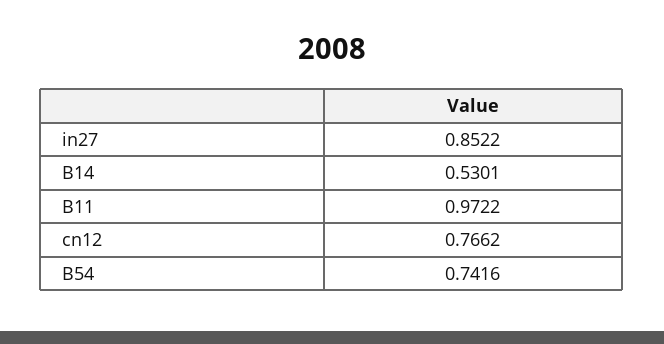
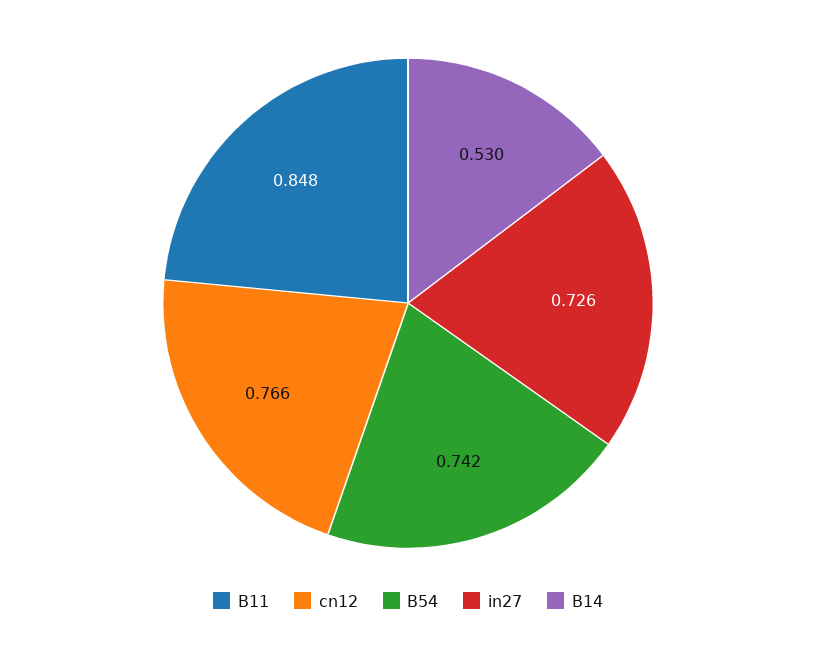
in27: 0.8522 -> 0.726
B11: 0.9722 -> 0.848

